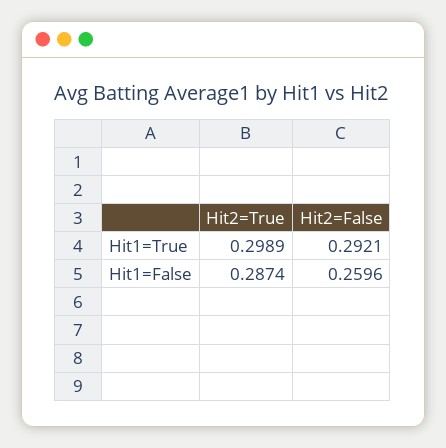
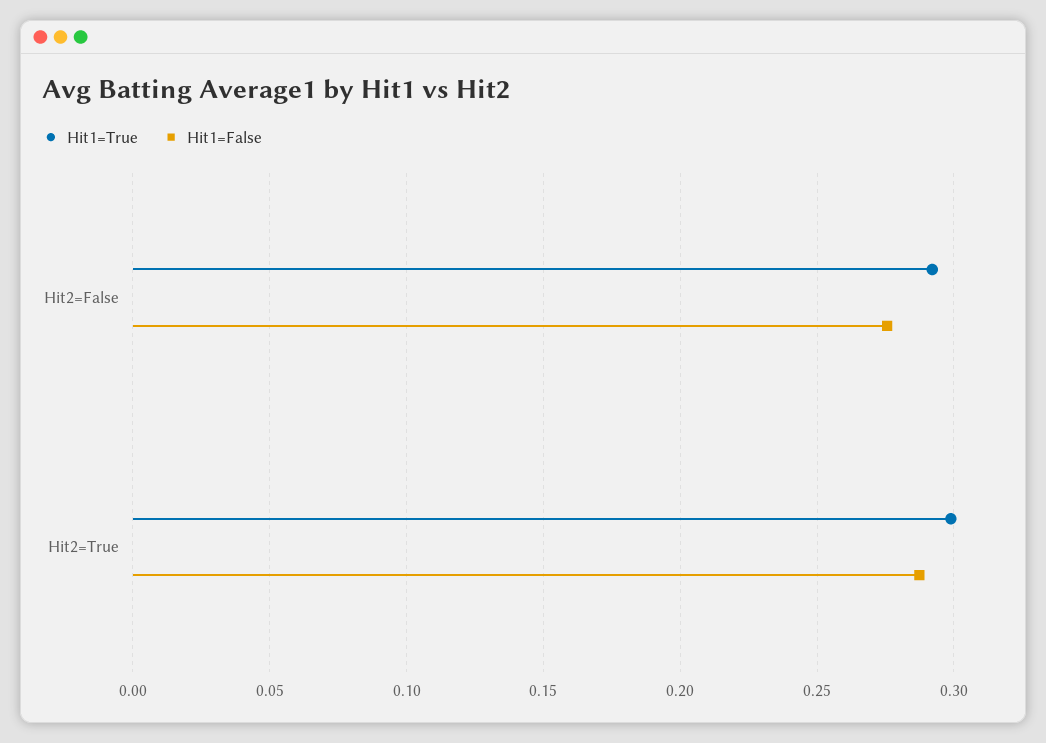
Hit1=False, Hit2=False: 0.2596 -> 0.275

